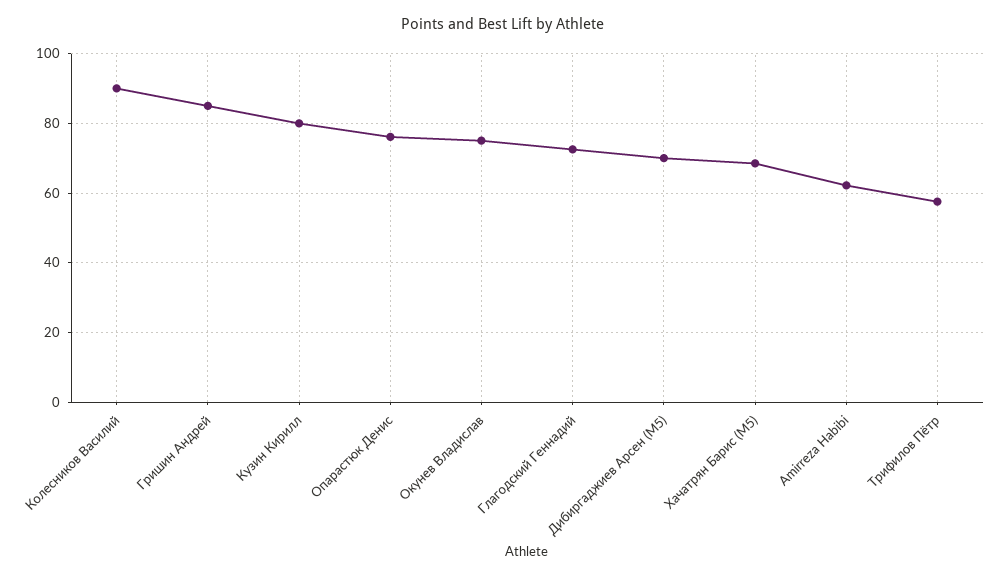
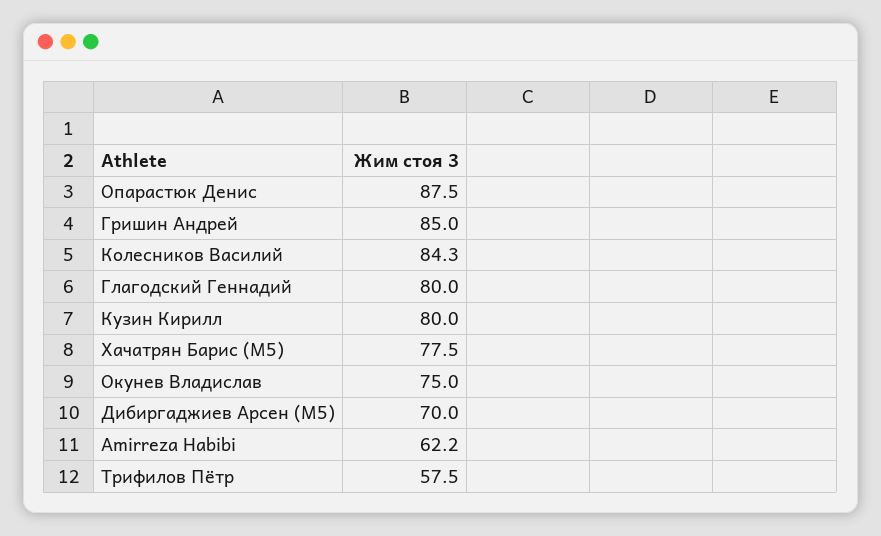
Колесников Василий: 90 -> 84.3
Опарастюк Денис: 76 -> 87.5
Глагодский Геннадий: 72 -> 80
Хачатрян Барис (M5): 68 -> 77.5

